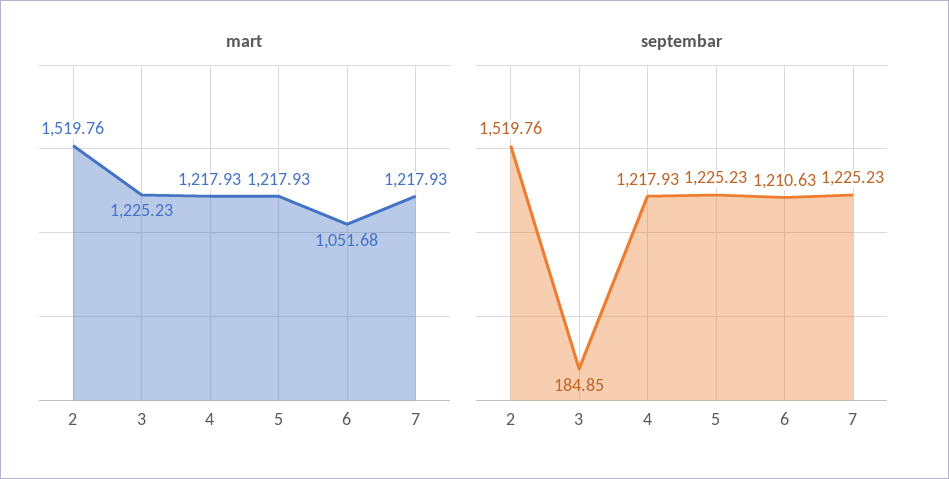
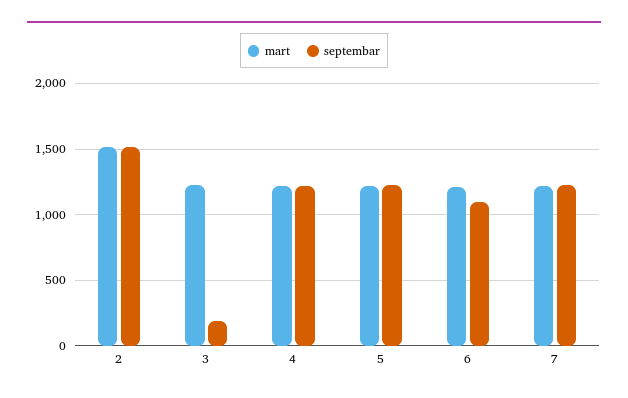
mart, 6: 1051.68 -> 1200
septembar, 6: 1210.63 -> 1100

